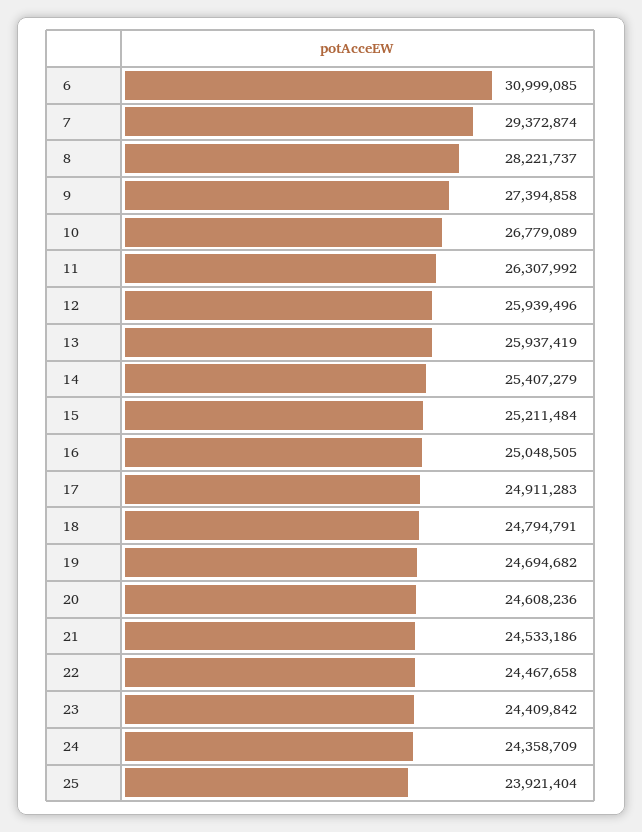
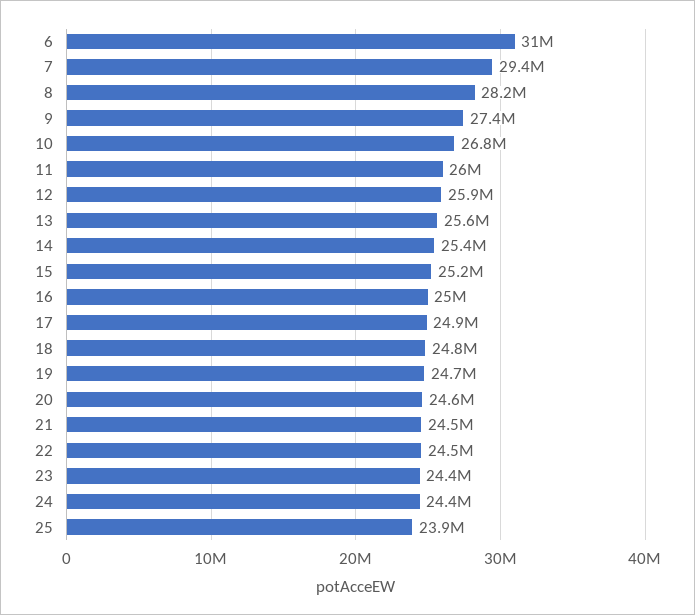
11: 26307992 -> 26000000
13: 25937419 -> 25600000

